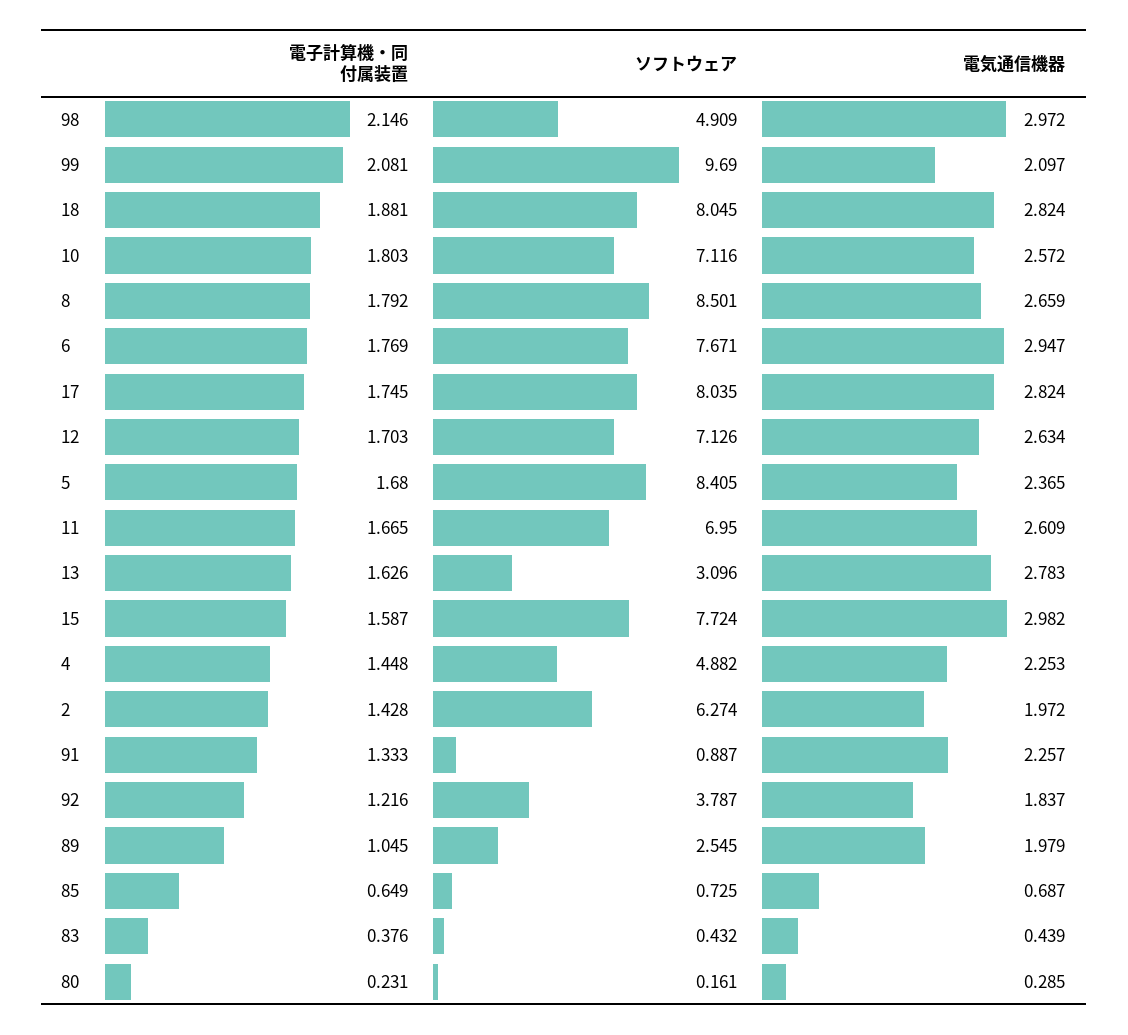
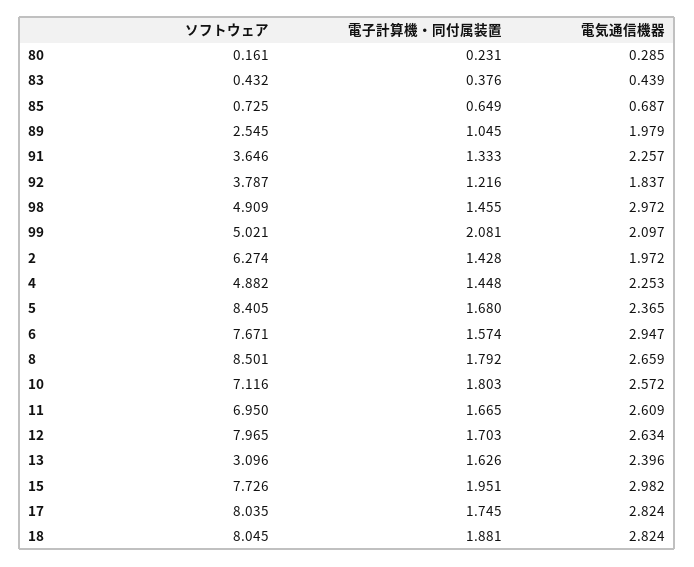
電子計算機・同付属装置, 98: 2.146 -> 1.455
ソフトウェア, 99: 9.69 -> 5.021
電子計算機・同付属装置, 6: 1.769 -> 1.574
ソフトウェア, 12: 7.126 -> 7.965
電気通信機器, 13: 2.783 -> 2.396
電子計算機・同付属装置, 15: 1.587 -> 1.951
ソフトウェア, 15: 7.724 -> 7.726
ソフトウェア, 91: 0.887 -> 3.646

